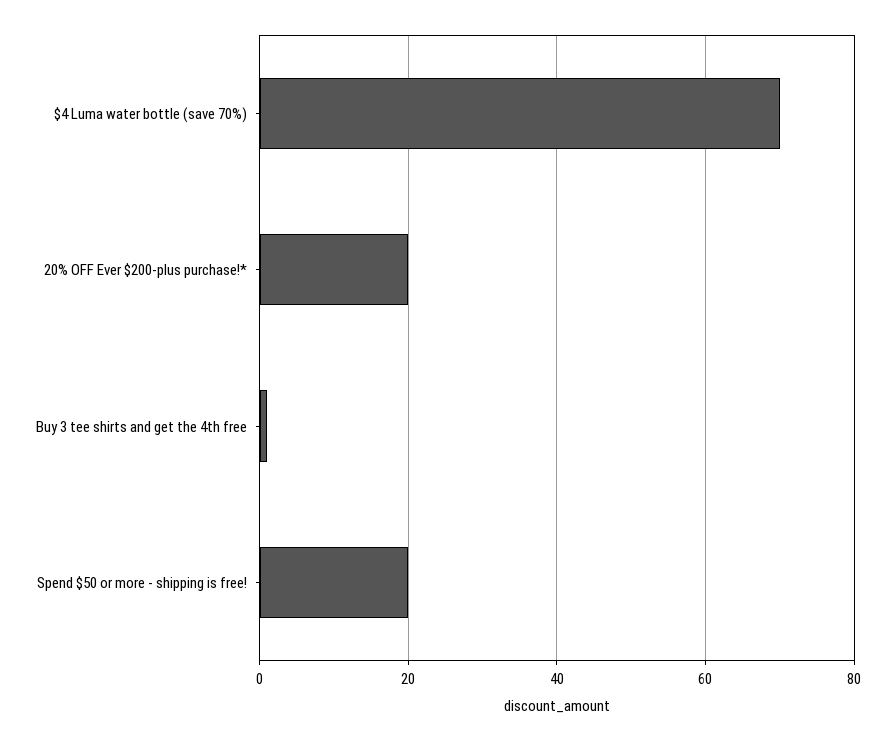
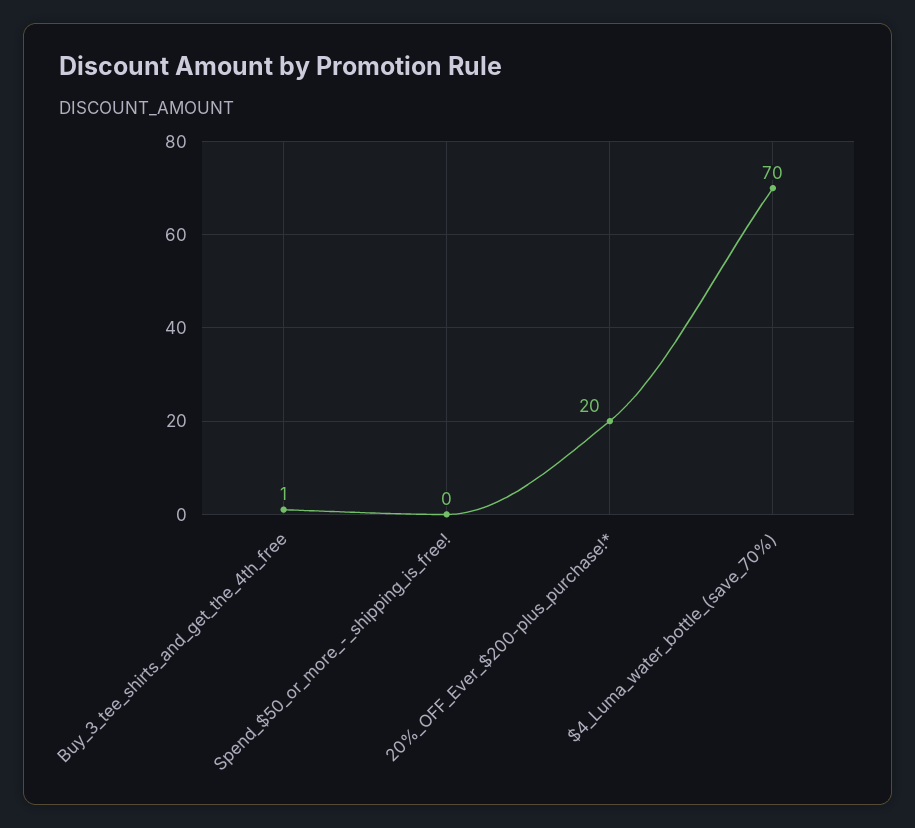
Spend $50 or more - shipping is free!: 20 -> 0

